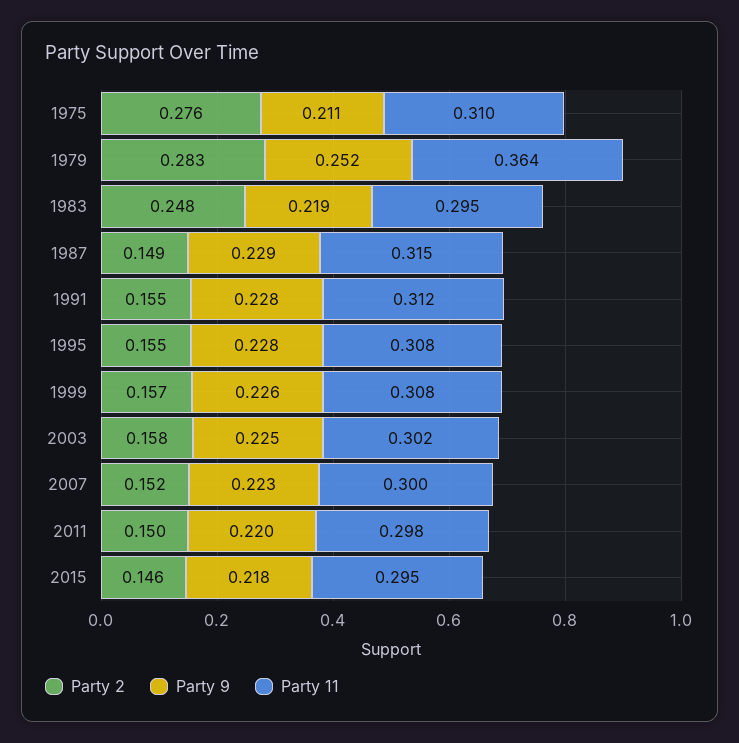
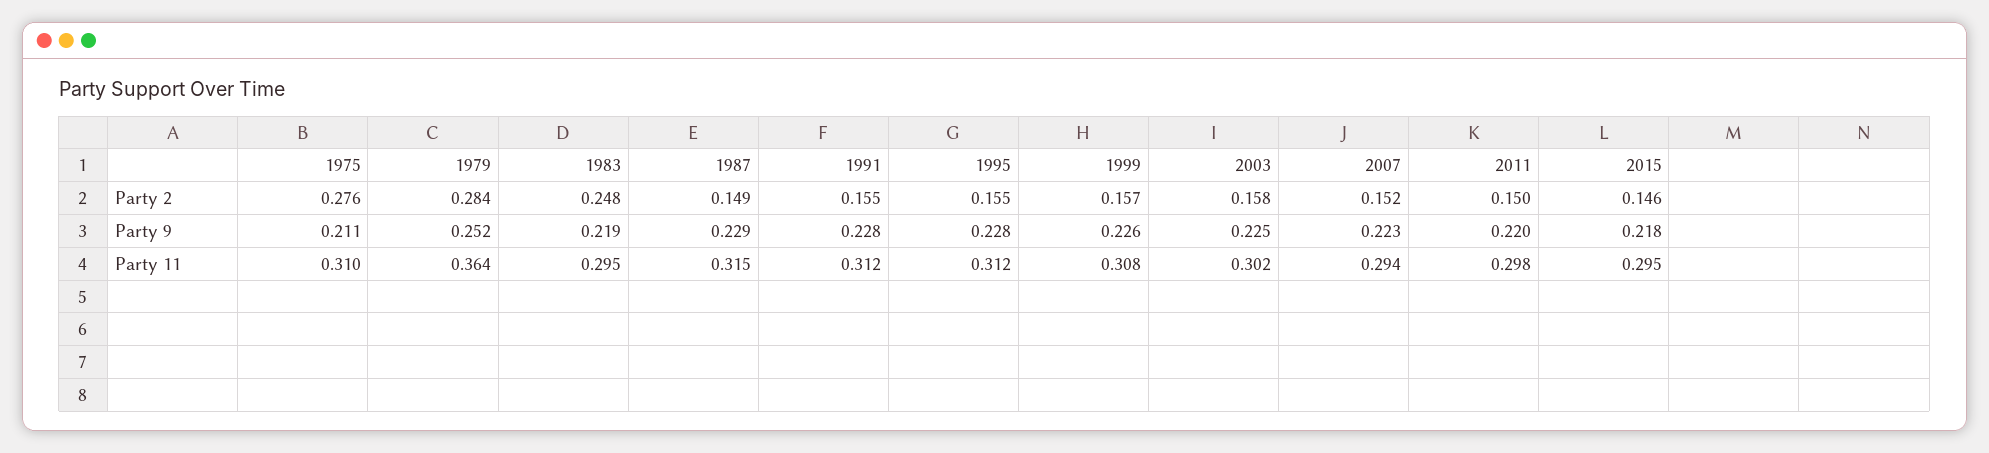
Party 2, 1979: 0.283 -> 0.284
Party 11, 1995: 0.308 -> 0.312
Party 11, 2007: 0.3 -> 0.294

